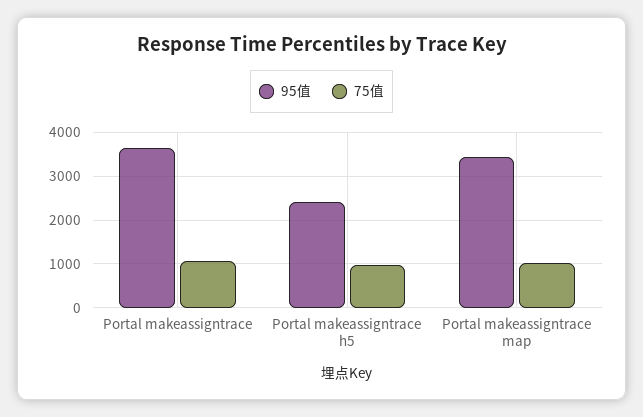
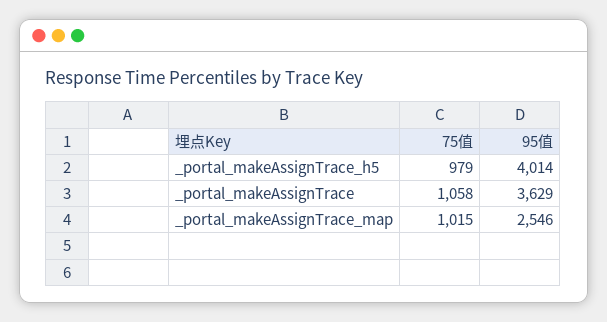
95值, Portal makeassigntrace h5: 2400 -> 4014
95值, Portal makeassigntrace map: 3400 -> 2546

